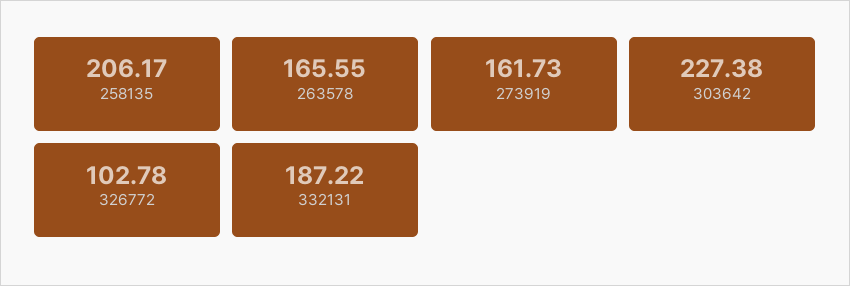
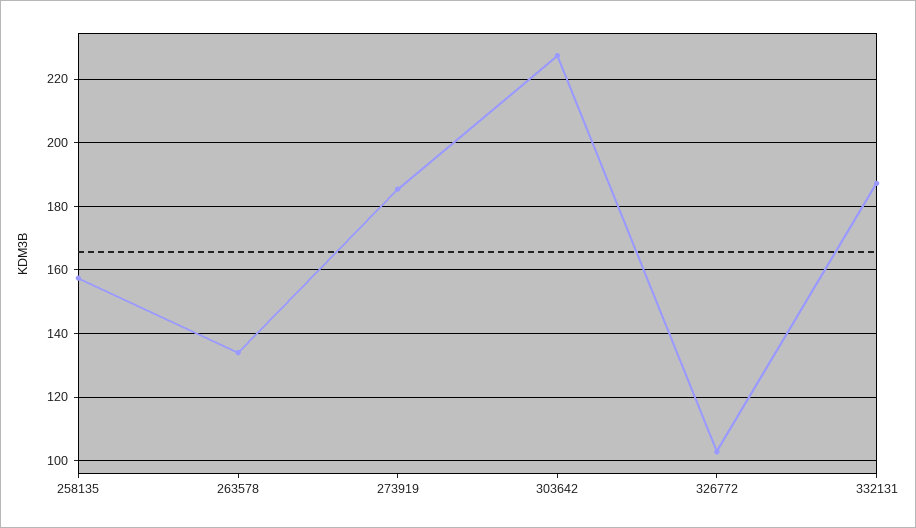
258135: 206.17 -> 158
263578: 165.55 -> 134
273919: 161.73 -> 186

